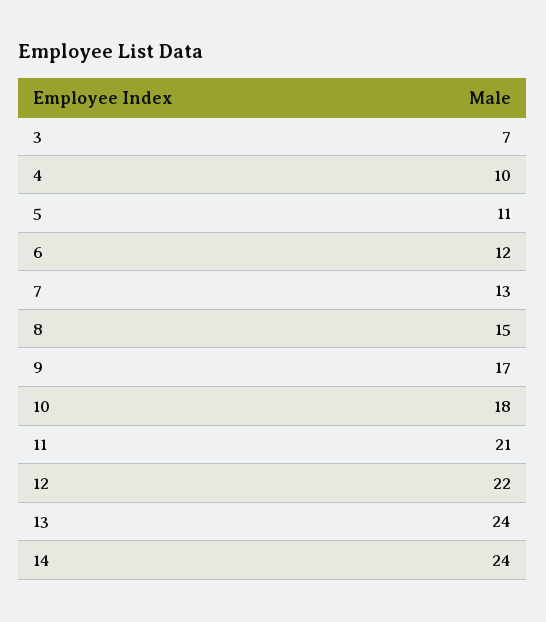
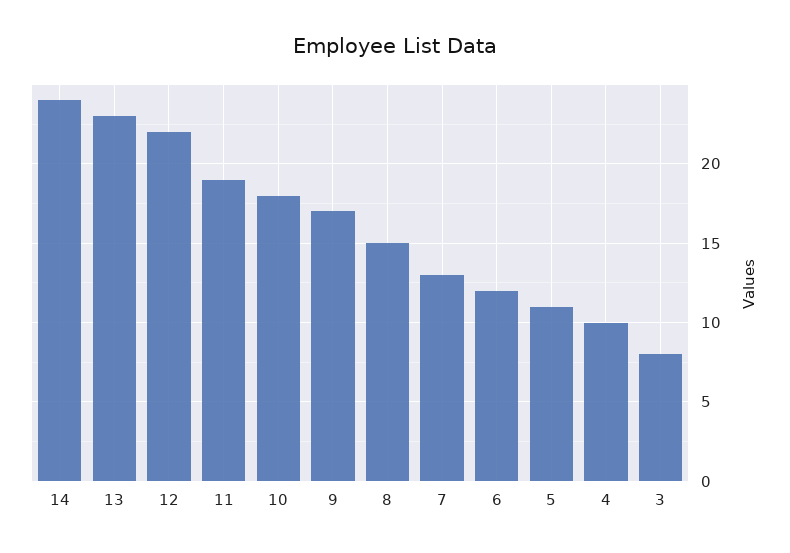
3: 7 -> 8
11: 21 -> 19
13: 24 -> 23

